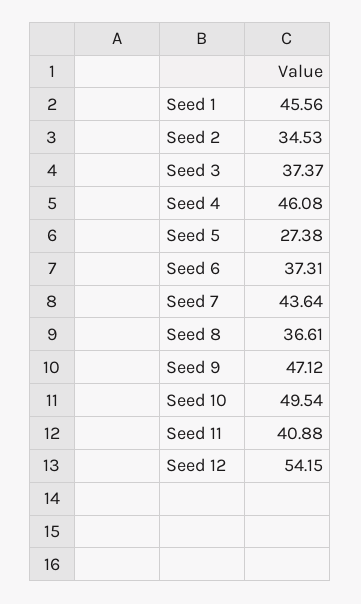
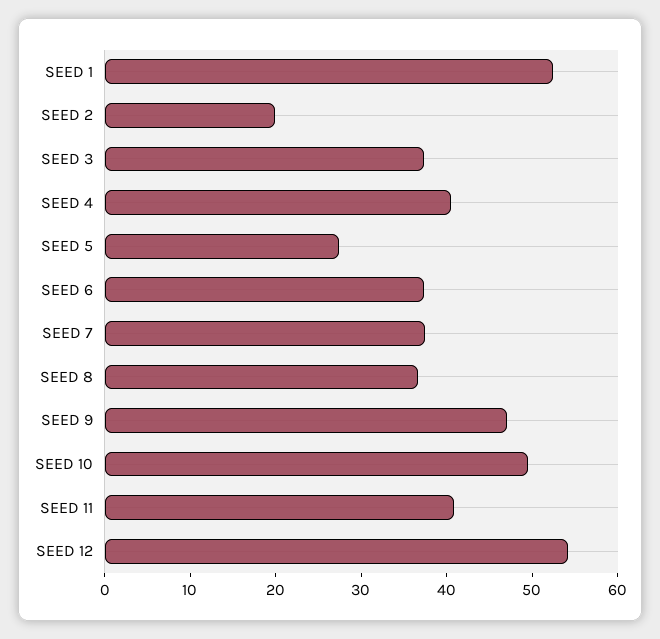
Seed 1: 45.56 -> 52
Seed 2: 34.53 -> 20
Seed 4: 46.08 -> 40
Seed 7: 43.64 -> 38

